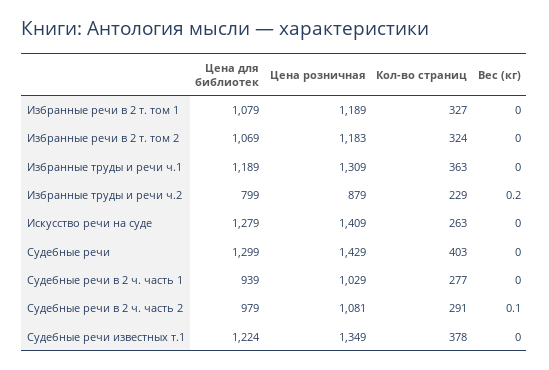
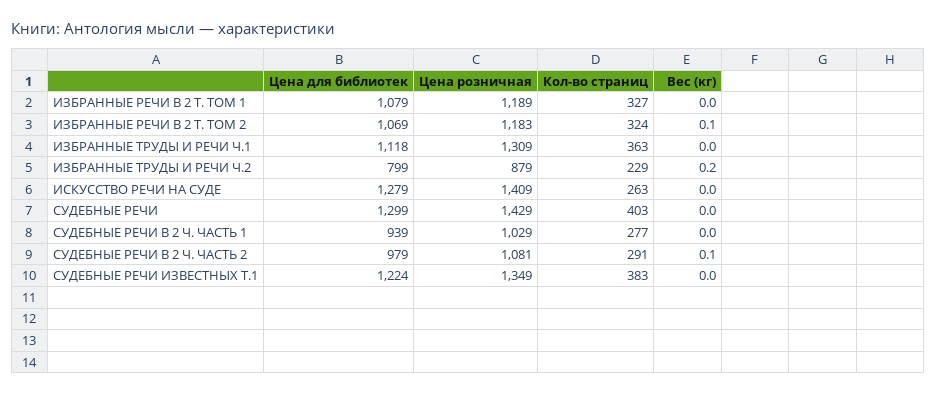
Вес (кг), Избранные речи в 2 т. том 2: 0 -> 0.1
Цена для библиотек, Избранные труды и речи ч.1: 1189 -> 1118
Кол-во страниц, Судебные речи известных т.1: 378 -> 383

